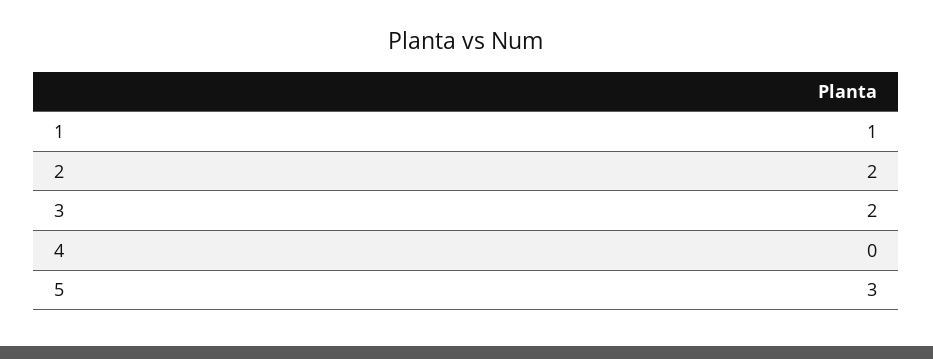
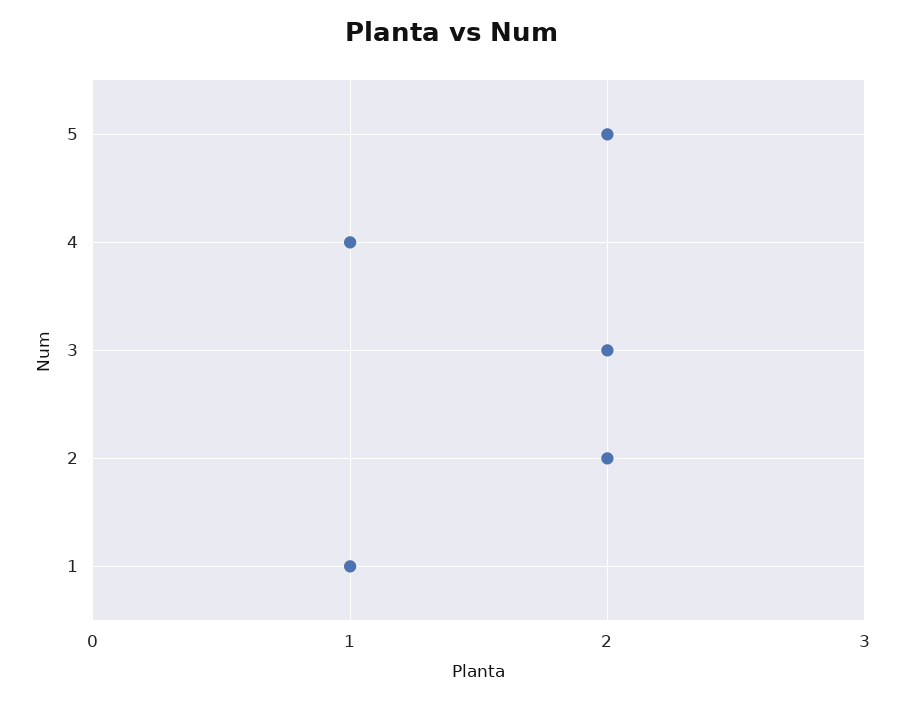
4: 0 -> 1
5: 3 -> 2

